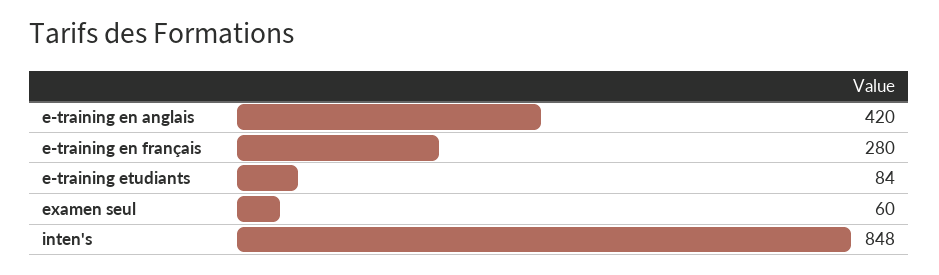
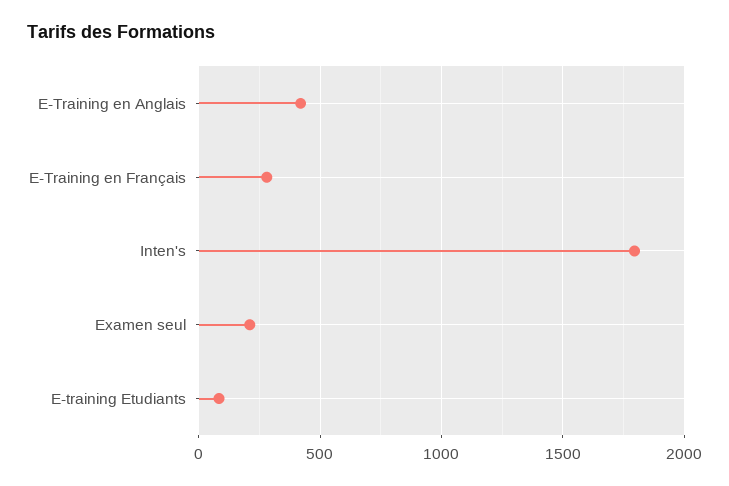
examen seul: 60 -> 200
inten's: 848 -> 1800

